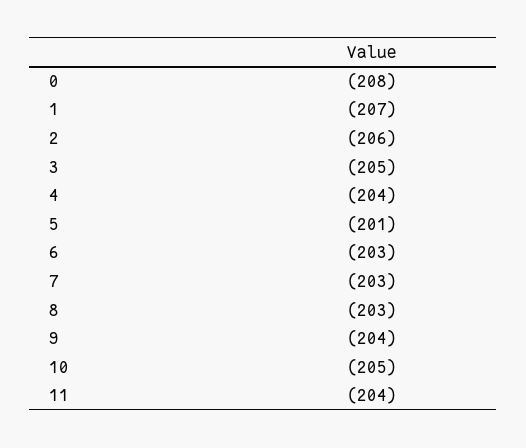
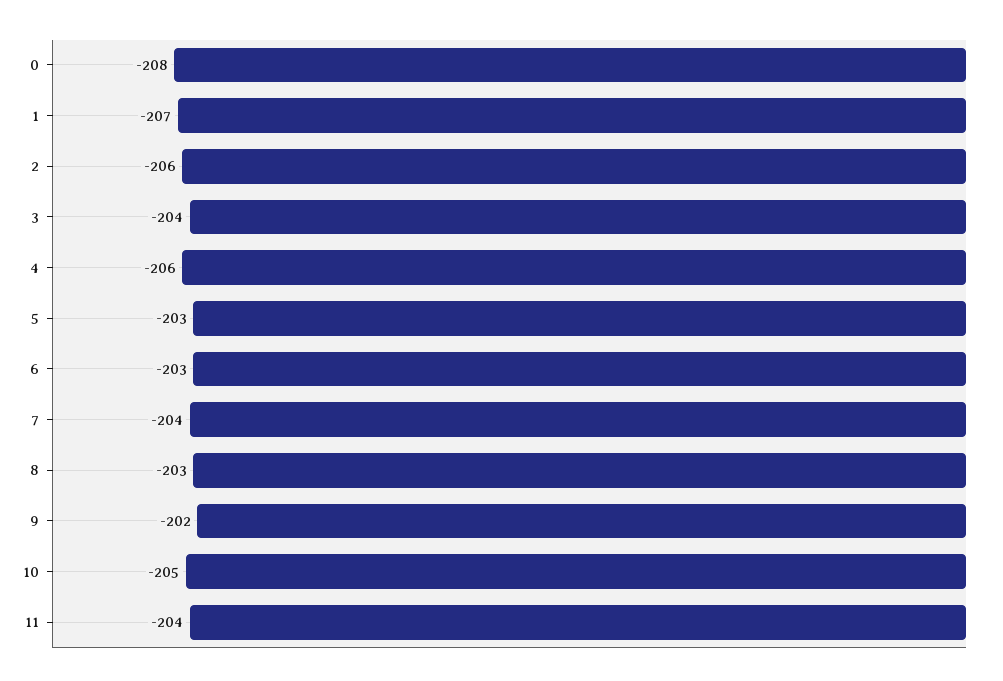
3: -205 -> -204
4: -204 -> -206
5: -201 -> -203
7: -203 -> -204
9: -204 -> -202

